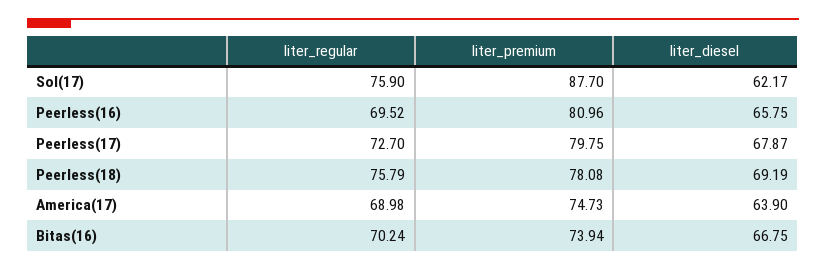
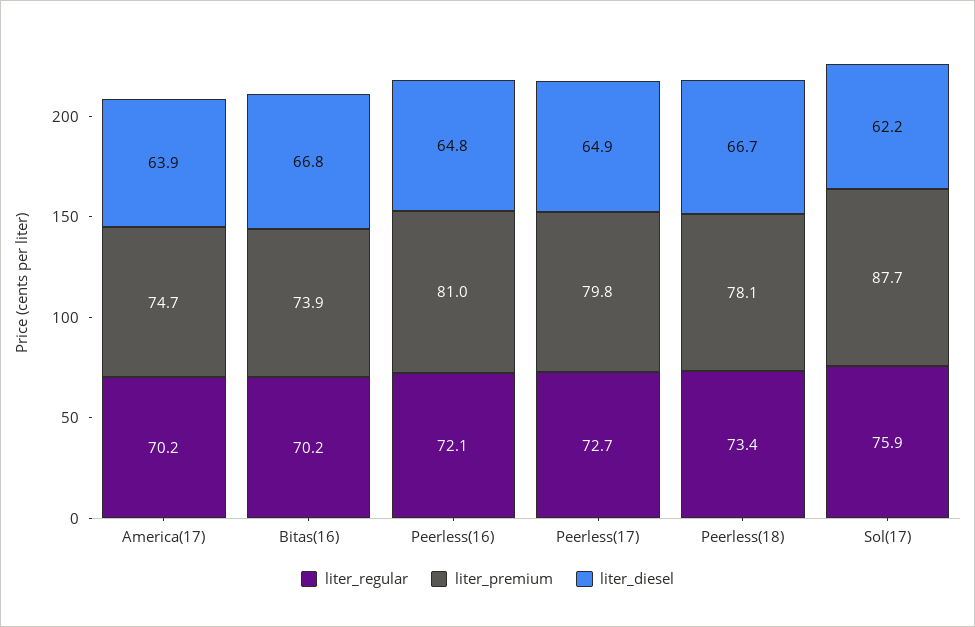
liter_regular, Peerless(16): 69.52 -> 72.1
liter_diesel, Peerless(16): 65.75 -> 64.8
liter_diesel, Peerless(17): 67.87 -> 64.9
liter_regular, Peerless(18): 75.79 -> 73.4
liter_diesel, Peerless(18): 69.19 -> 66.7
liter_regular, America(17): 68.98 -> 70.2

